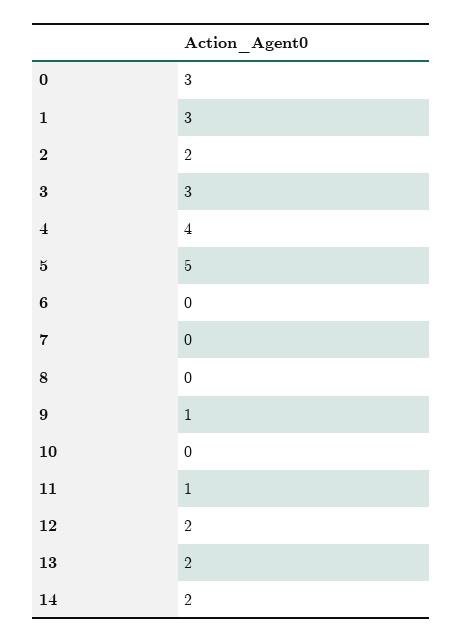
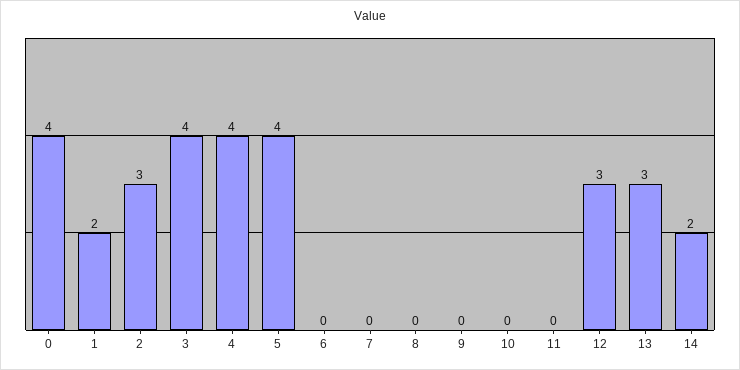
0: 3 -> 4
1: 3 -> 2
2: 2 -> 3
3: 3 -> 4
5: 5 -> 4
9: 1 -> 0
11: 1 -> 0
12: 2 -> 3
13: 2 -> 3

